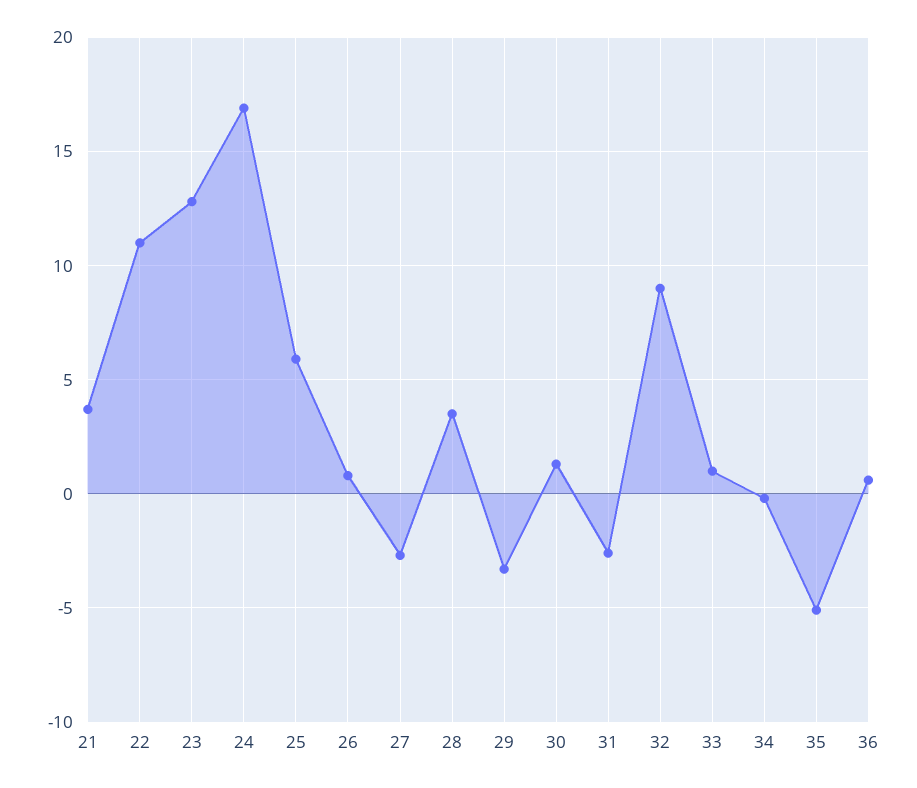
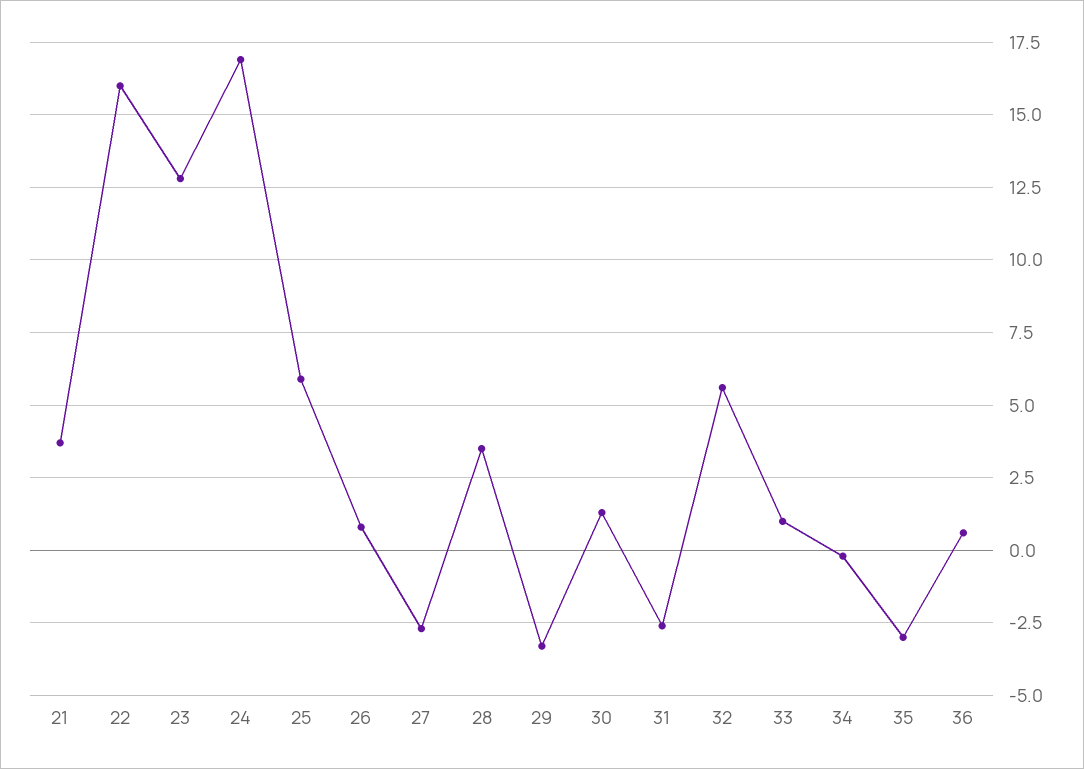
22: 11 -> 16
32: 9 -> 5.5
35: -5 -> -3

